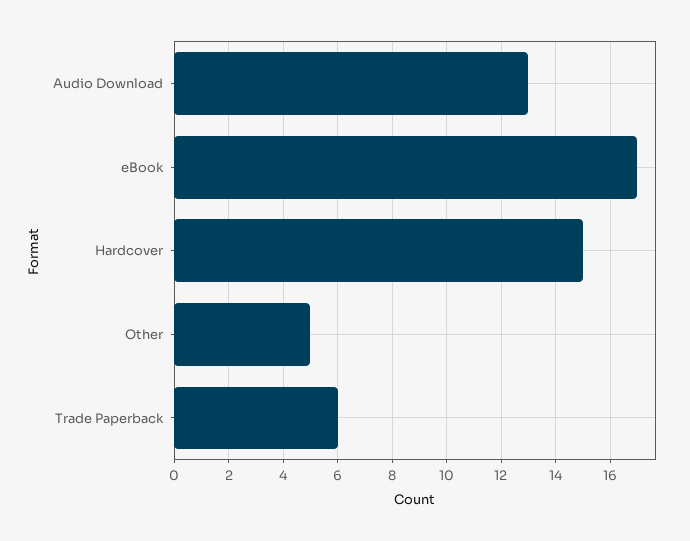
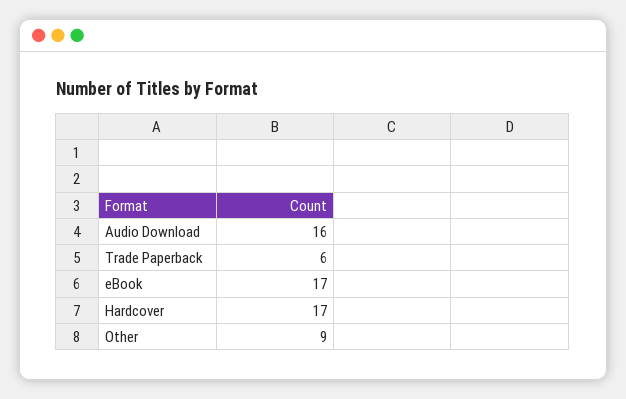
Audio Download: 13 -> 16
Hardcover: 15 -> 17
Other: 5 -> 9

